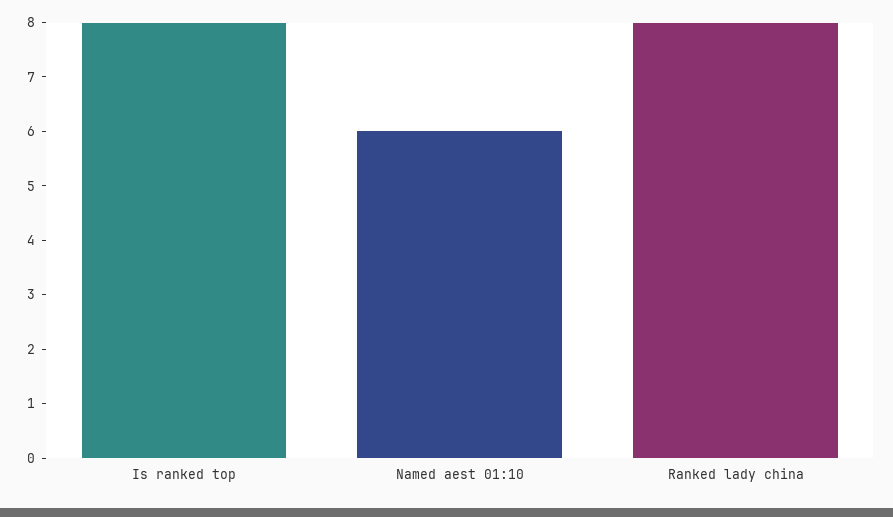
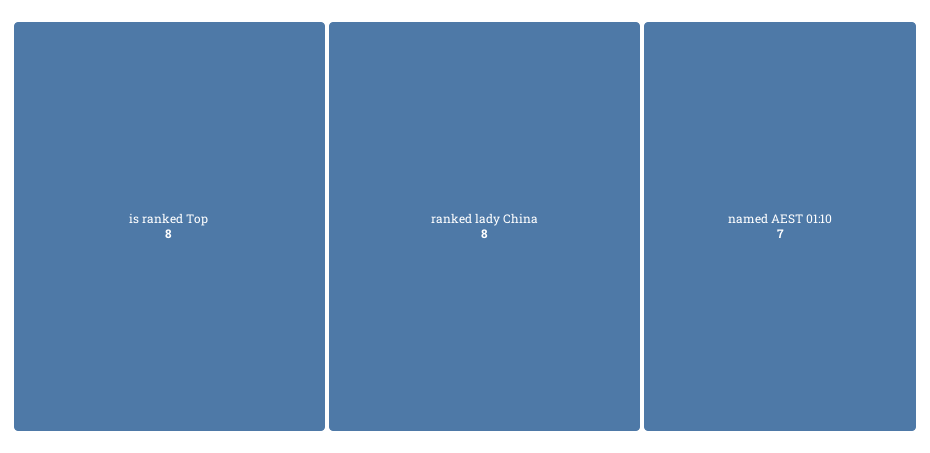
Named aest 01:10: 6 -> 7

